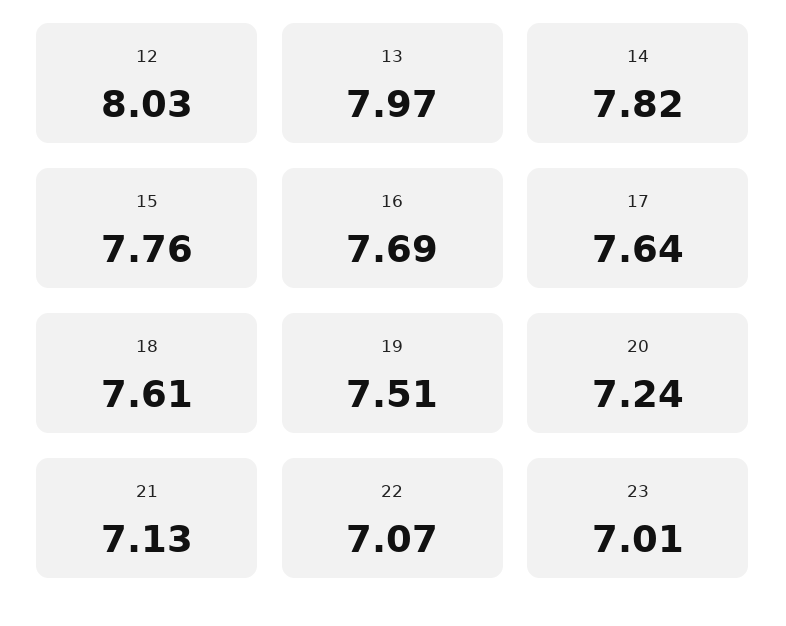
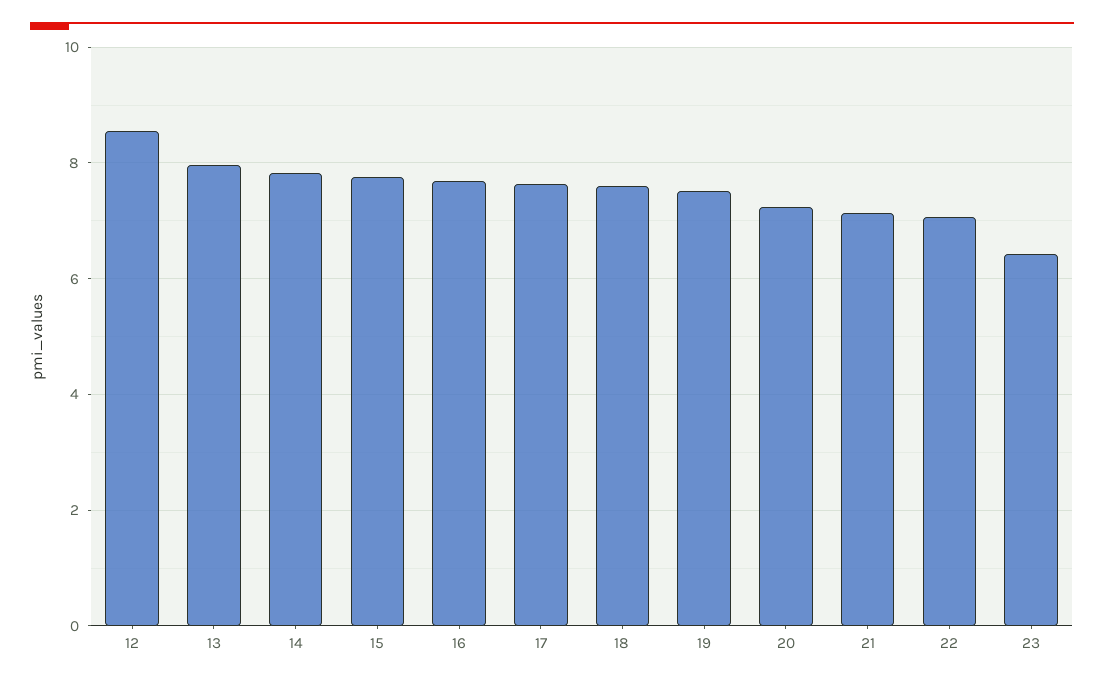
12: 8.03 -> 8.6
23: 7.01 -> 6.4

